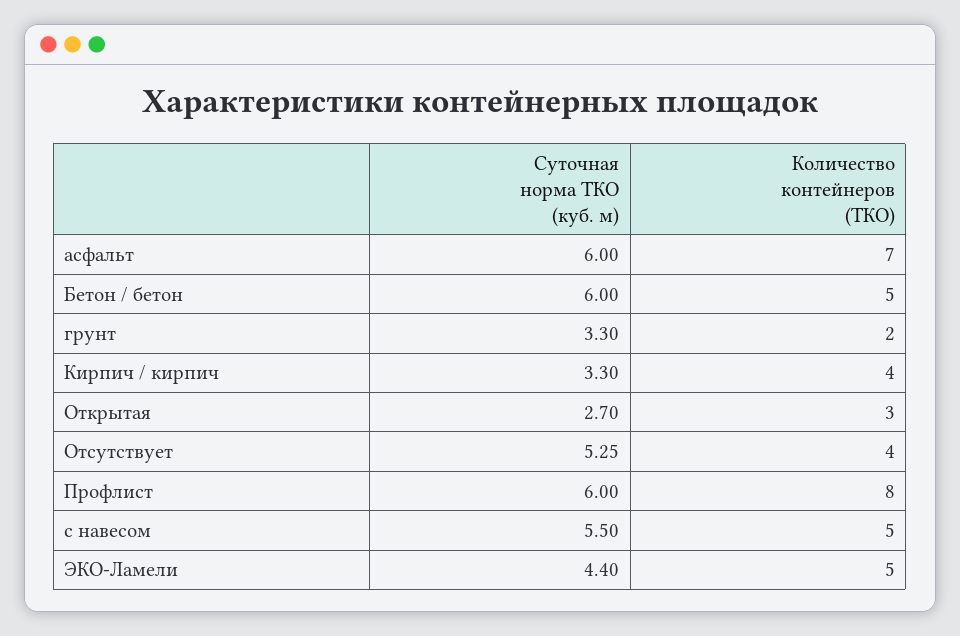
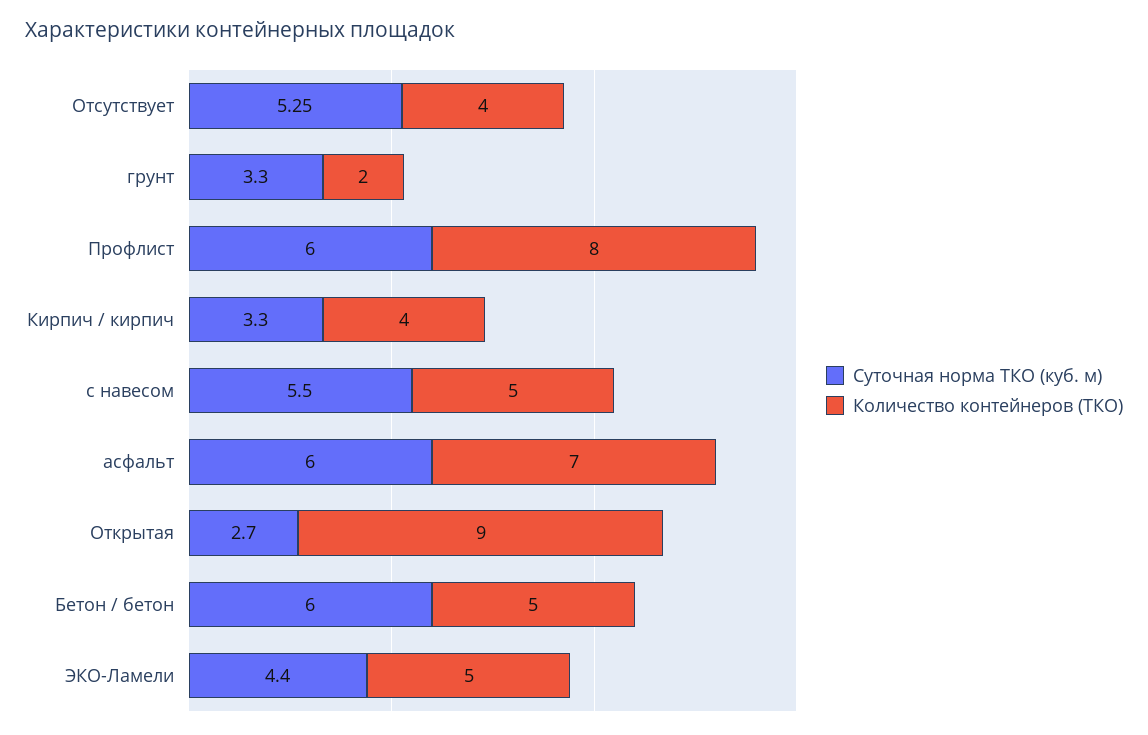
Количество контейнеров (ТКО), Открытая: 3 -> 9

